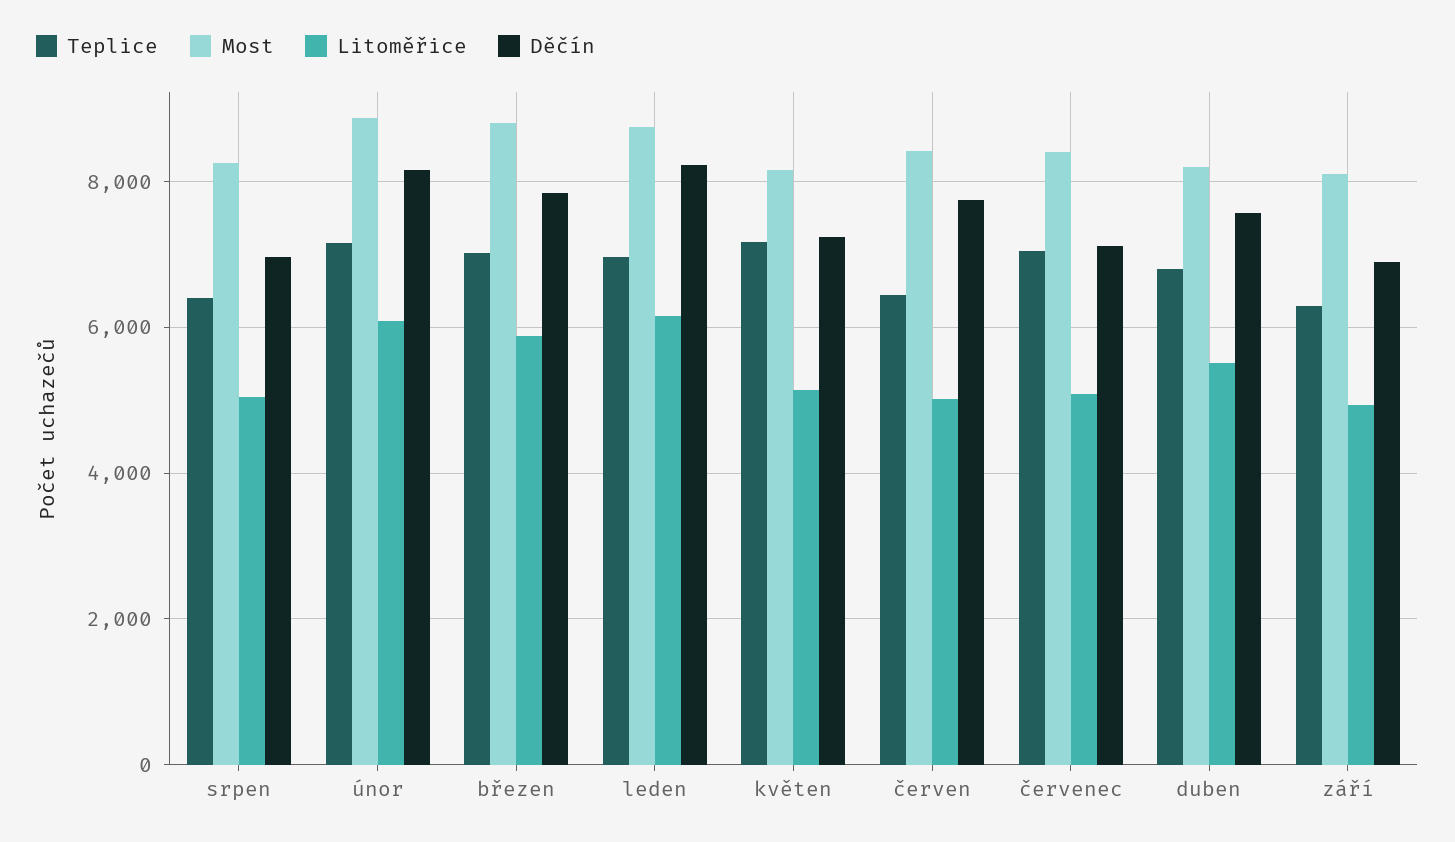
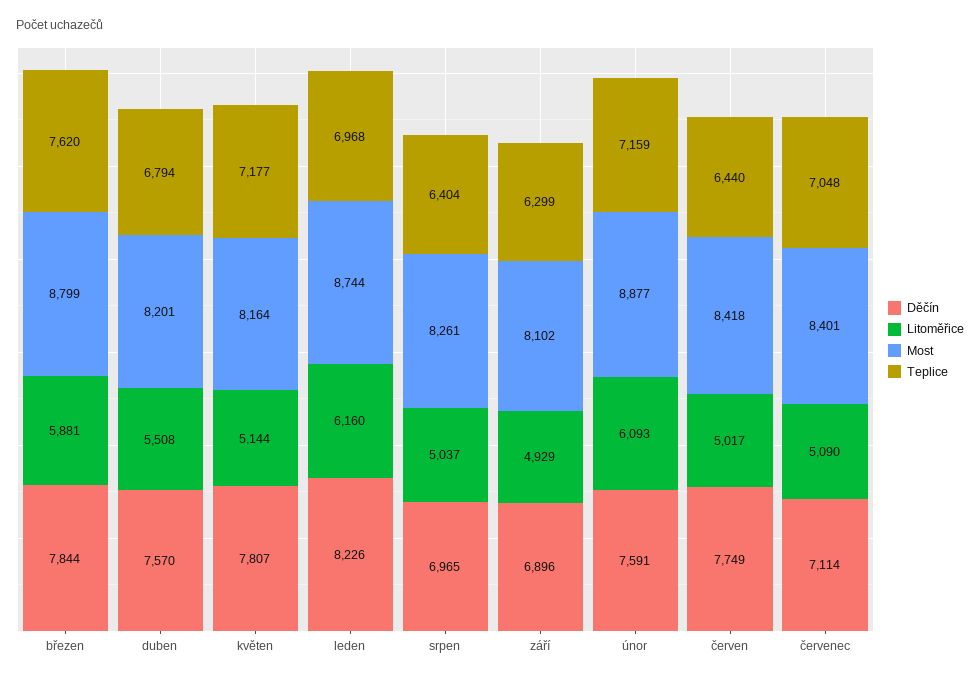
Děčín, únor: 8200 -> 7591
Teplice, březen: 7000 -> 7620
Děčín, květen: 7200 -> 7807

